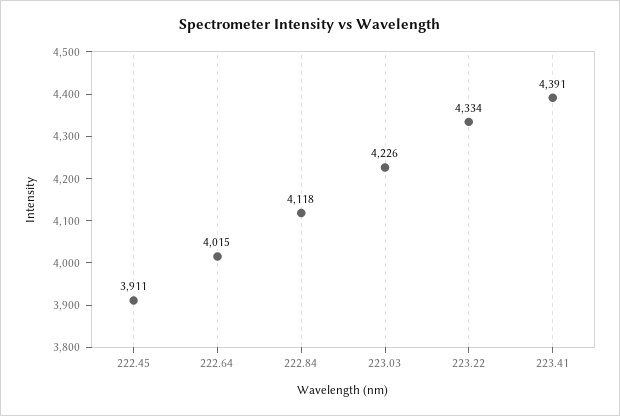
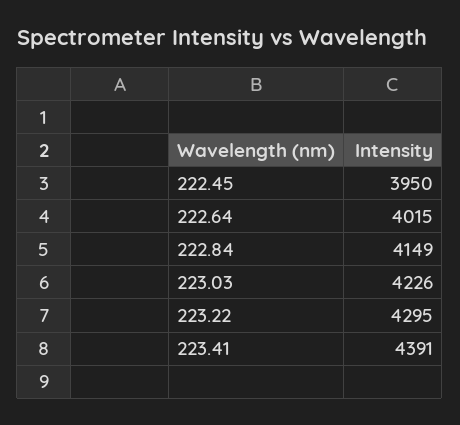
222.45: 3911 -> 3950
222.84: 4118 -> 4149
223.22: 4334 -> 4295

